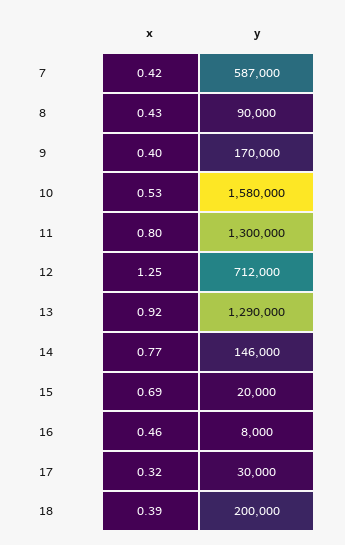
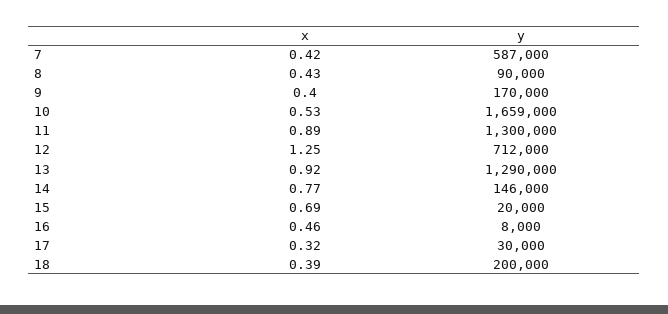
y, 10: 1580000 -> 1659000
x, 11: 0.8 -> 0.89

